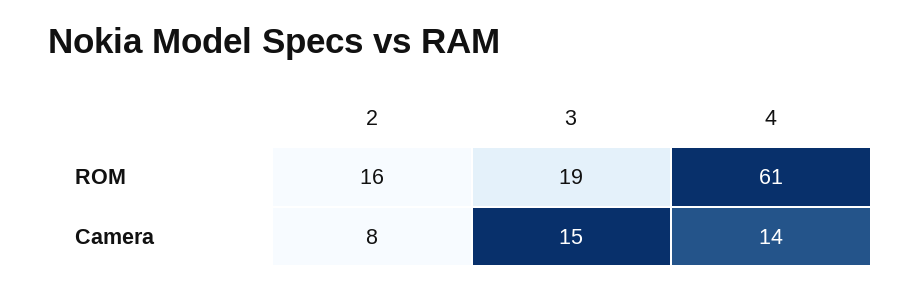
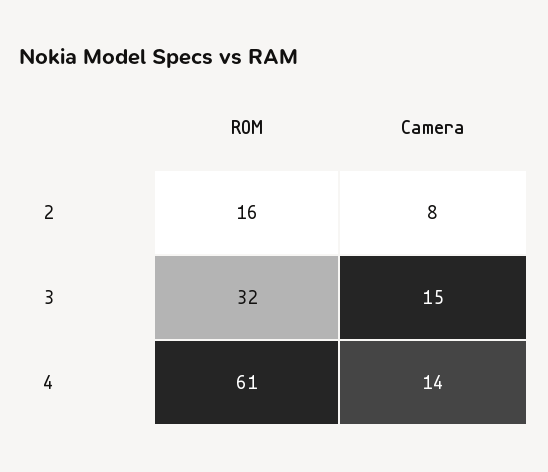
3, ROM: 19 -> 32

